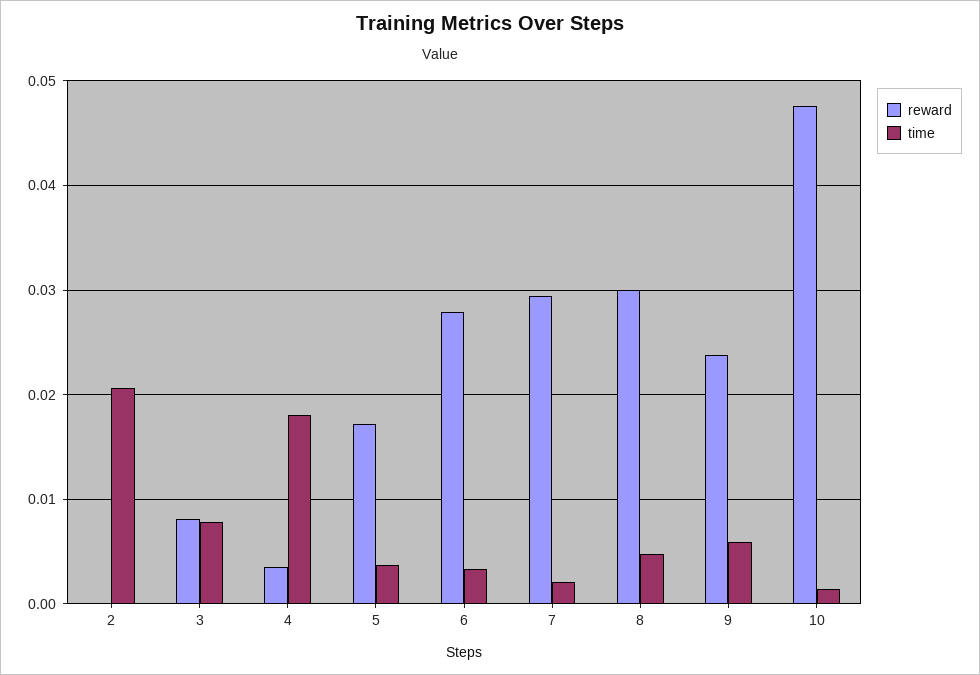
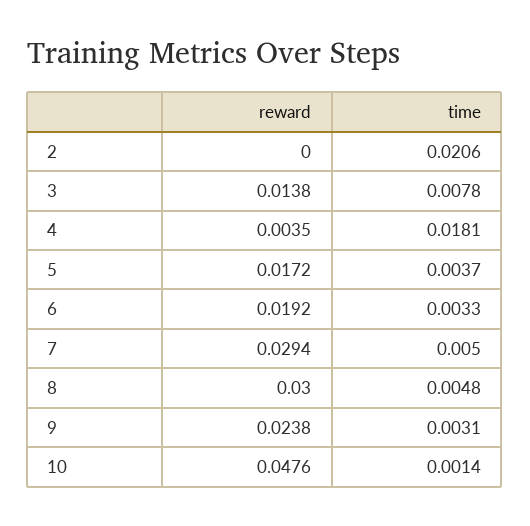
reward, 3: 0.008 -> 0.0138
reward, 6: 0.028 -> 0.0192
time, 7: 0.002 -> 0.005
time, 9: 0.006 -> 0.0031

